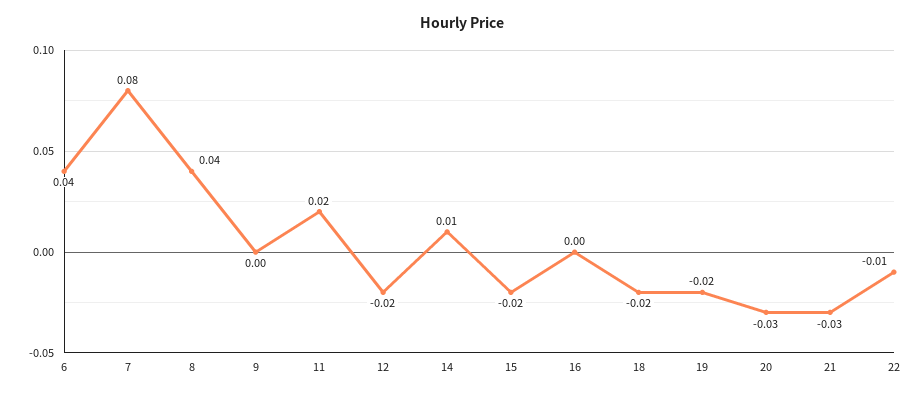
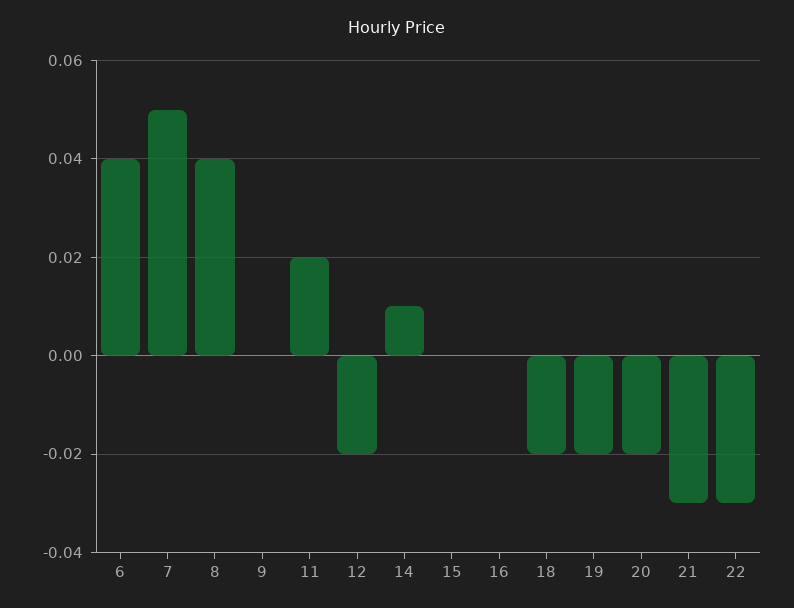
7: 0.08 -> 0.05
15: -0.02 -> 0
20: -0.03 -> -0.02
22: -0.01 -> -0.03

